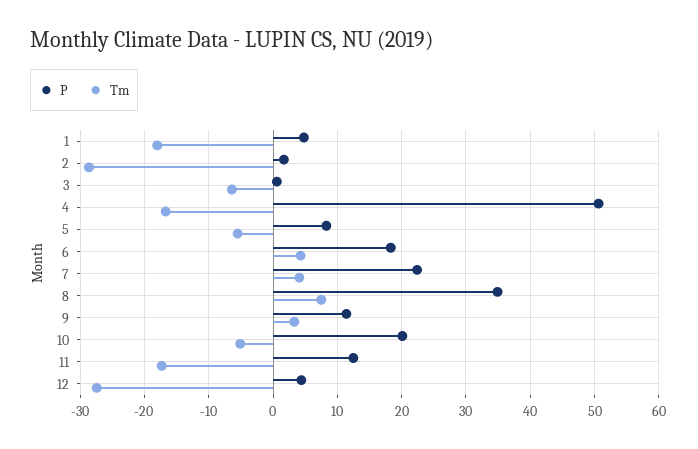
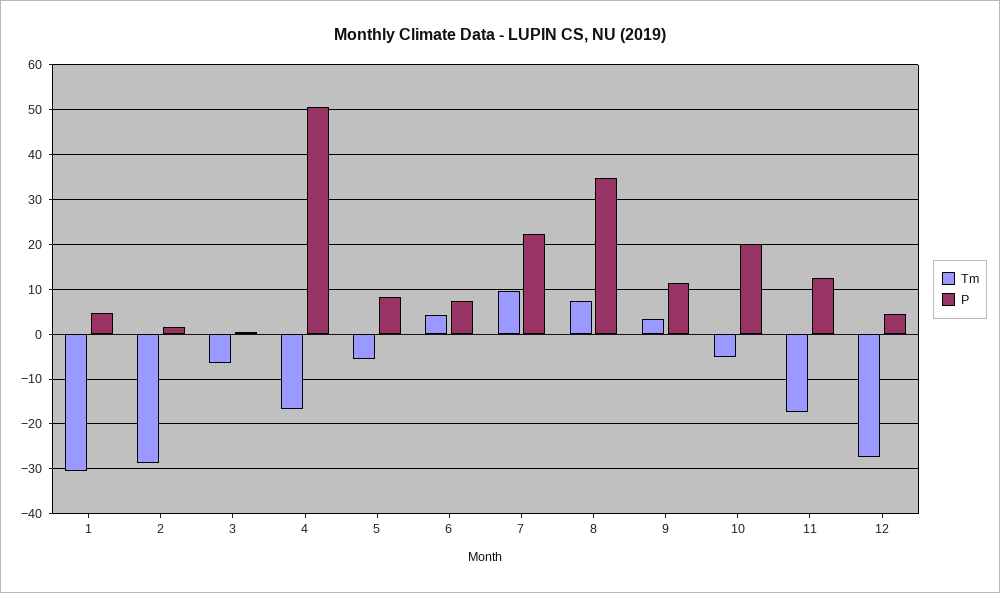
Tm, 1: -18 -> -30
P, 6: 18 -> 8
Tm, 7: 4 -> 10

